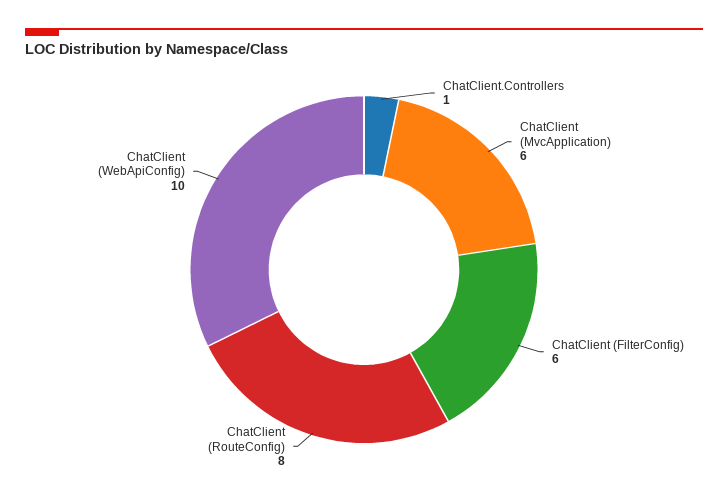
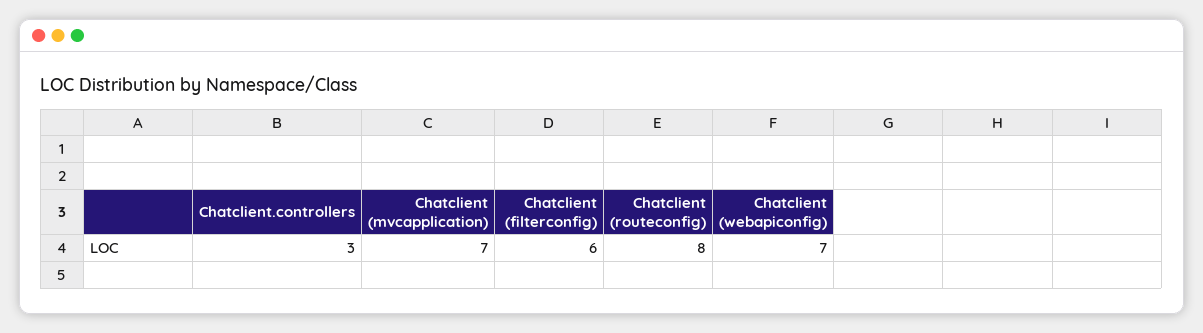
ChatClient.Controllers: 1 -> 3
ChatClient (MvcApplication): 6 -> 7
ChatClient (WebApiConfig): 10 -> 7

